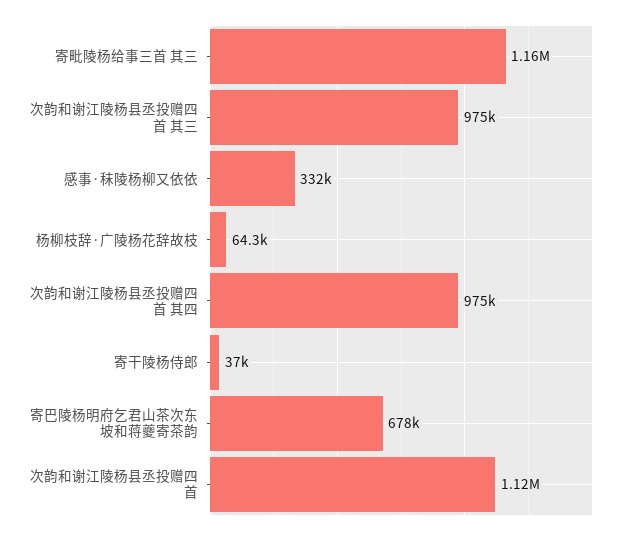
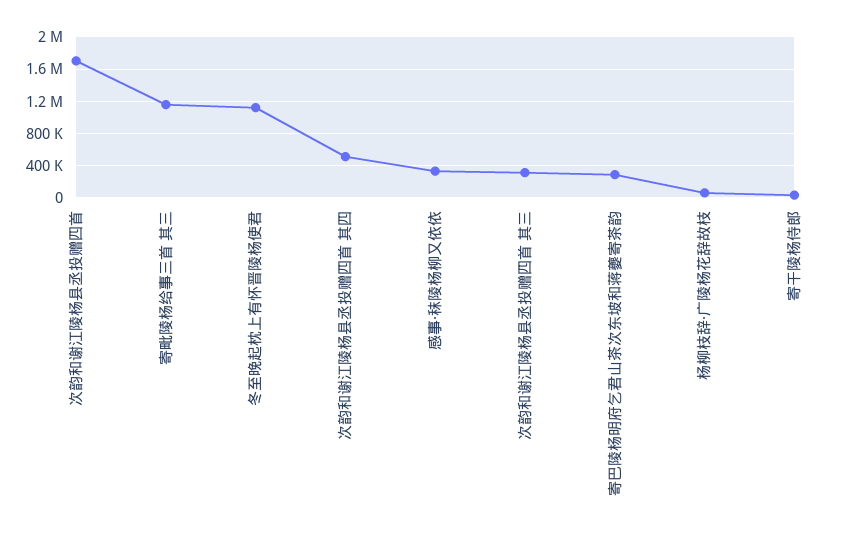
次韵和谢江陵杨县丞投赠四首 其三: 975000 -> 300000
次韵和谢江陵杨县丞投赠四首 其四: 975000 -> 500000
寄巴陵杨明府乞君山茶次东坡和蒋夔寄茶韵: 678000 -> 300000
次韵和谢江陵杨县丞投赠四首: 1120000 -> 1700000
冬至晚起枕上有怀晋陵杨使君: none -> 1100000

